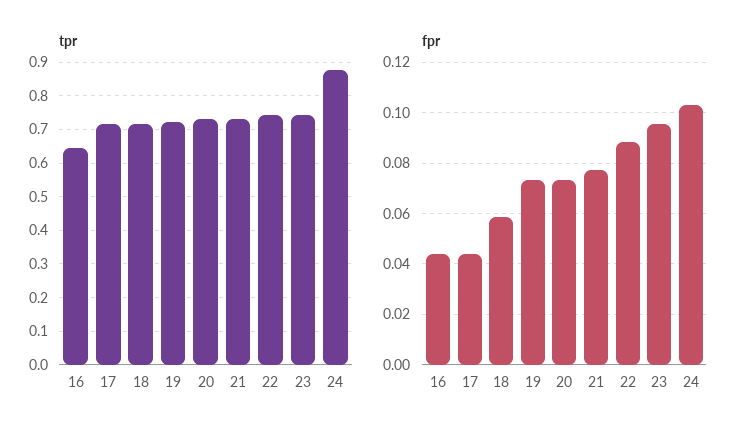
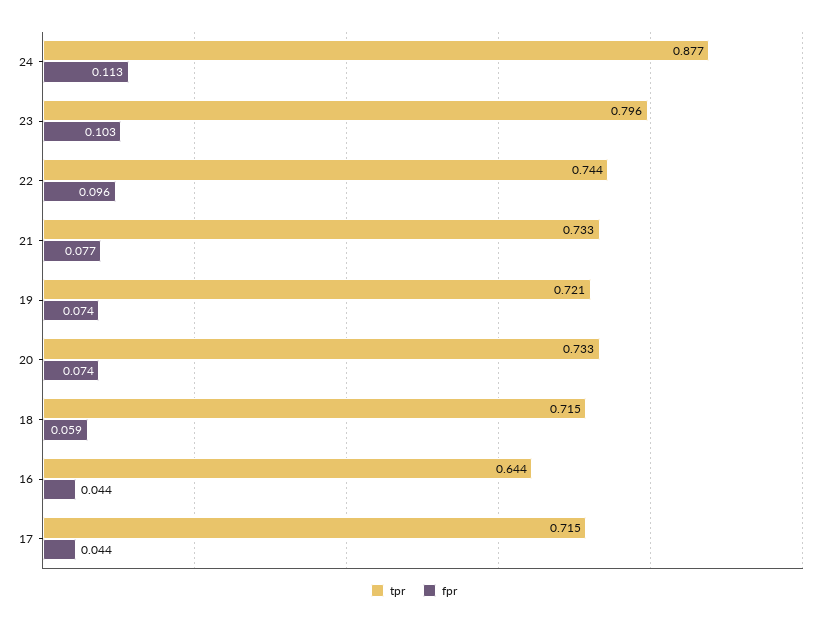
tpr, 23: 0.74 -> 0.796
fpr, 22: 0.0875 -> 0.096
fpr, 23: 0.095 -> 0.103
fpr, 24: 0.1025 -> 0.113

